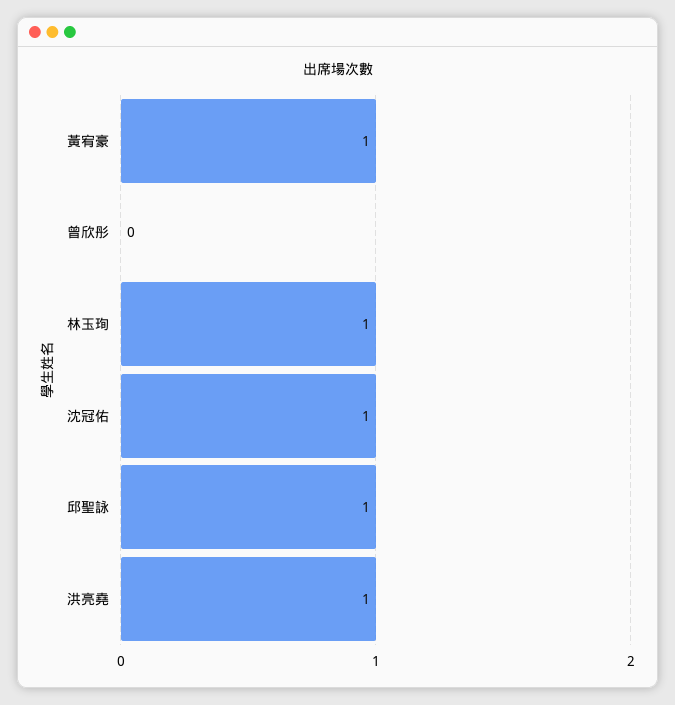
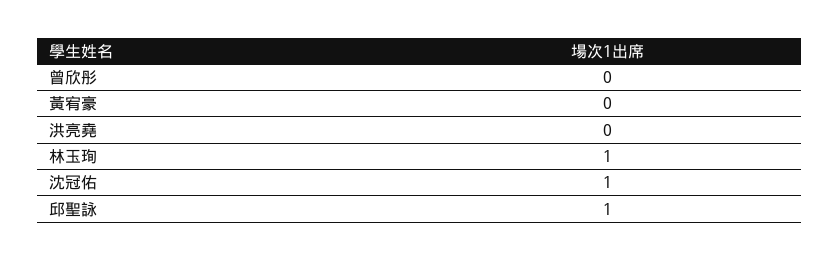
黃宥豪: 1 -> 0
洪亮堯: 1 -> 0

